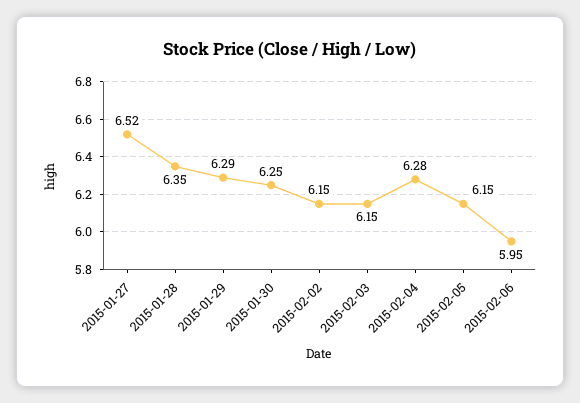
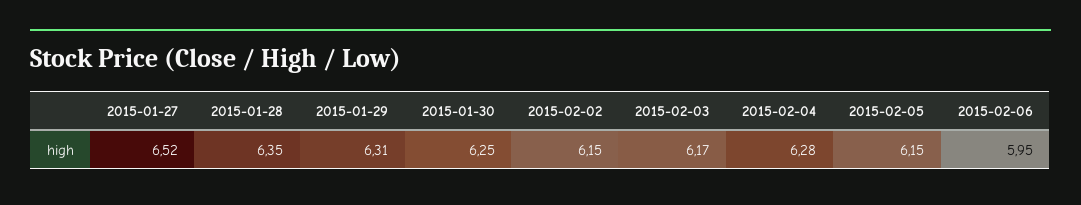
2015-01-29: 6.29 -> 6.31
2015-02-03: 6.15 -> 6.17

